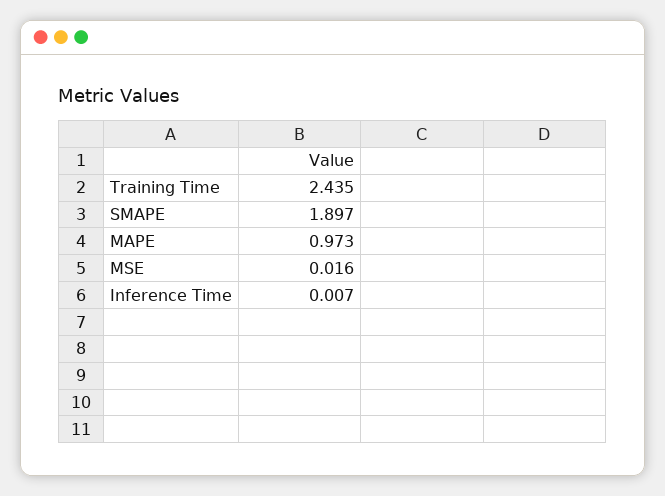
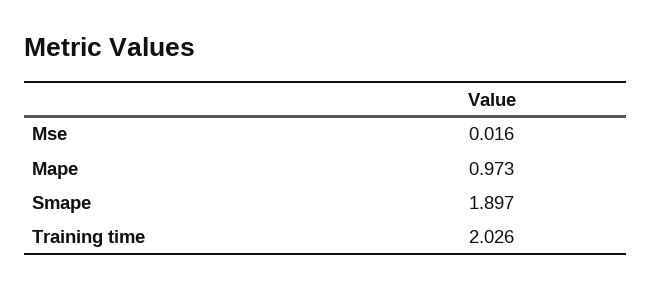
Training Time: 2.435 -> 2.026
Inference Time: 0.007 -> none

